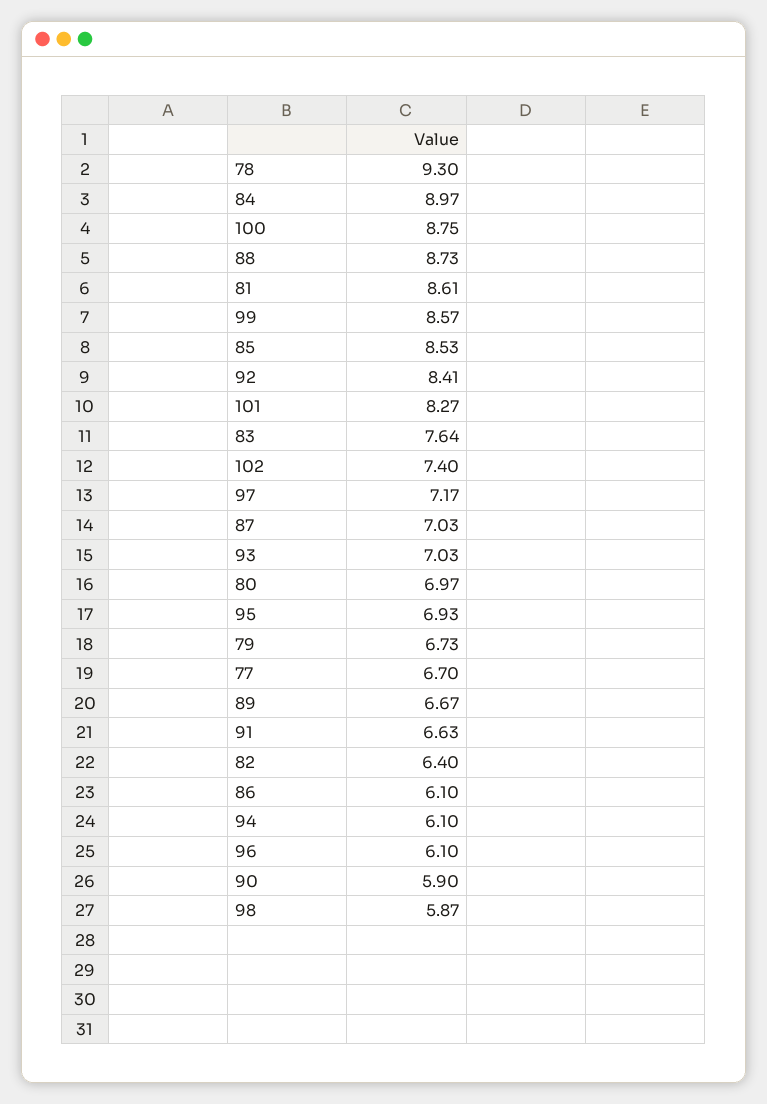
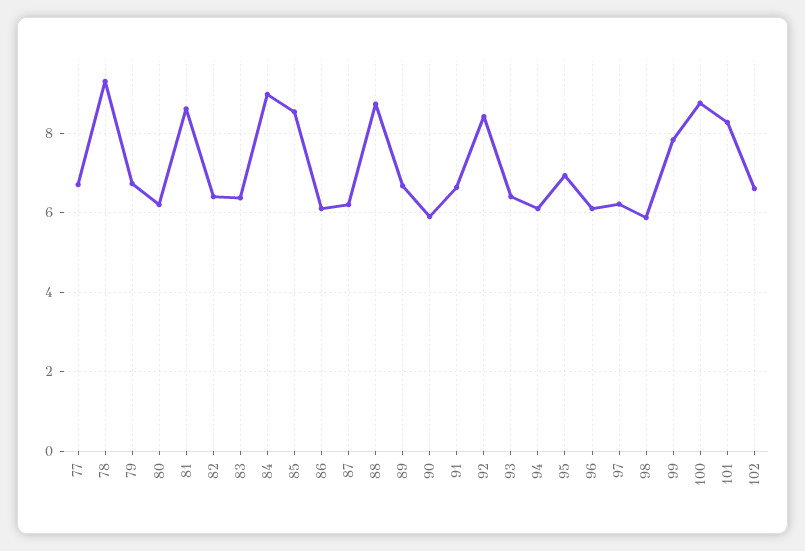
99: 8.57 -> 7.8
83: 7.64 -> 6.4
102: 7.4 -> 6.6
97: 7.17 -> 6.2
87: 7.03 -> 6.2
93: 7.03 -> 6.4
80: 6.97 -> 6.2

